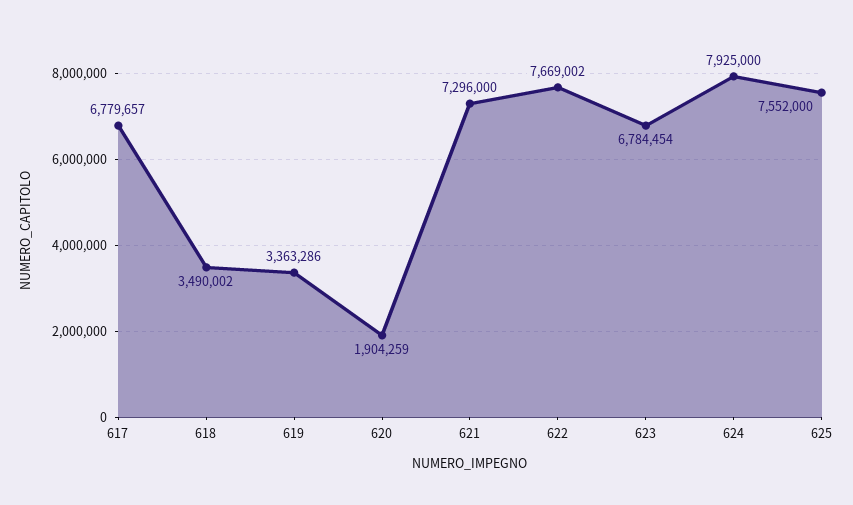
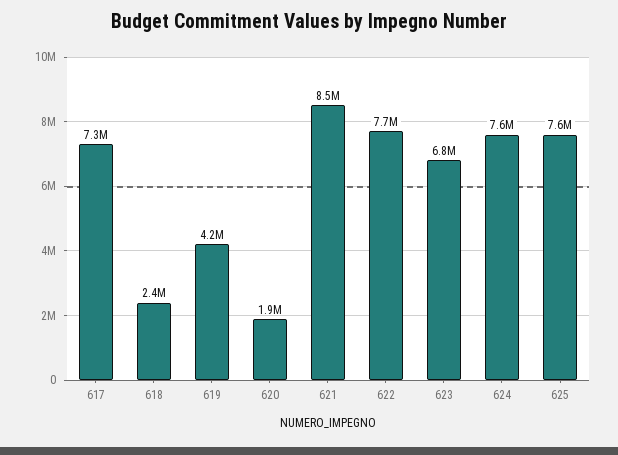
617: 6779657 -> 7300000
618: 3490002 -> 2400000
619: 3363286 -> 4200000
621: 7296000 -> 8500000
624: 7925000 -> 7600000

